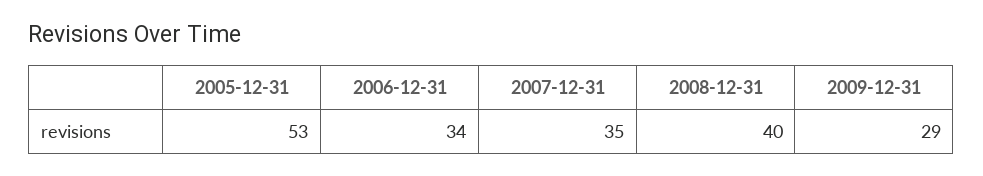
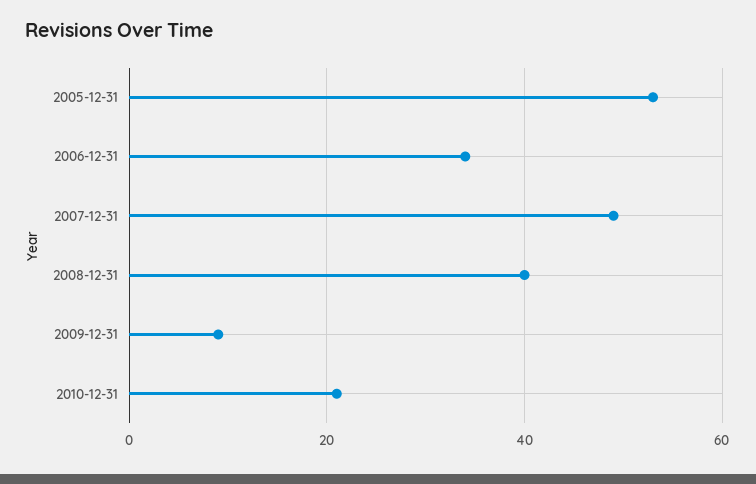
2007-12-31: 35 -> 50
2009-12-31: 29 -> 10
2010-12-31: none -> 20

